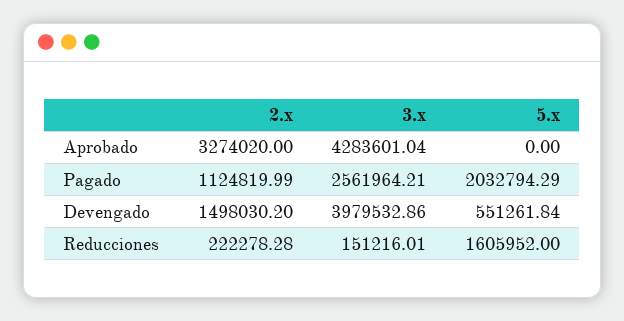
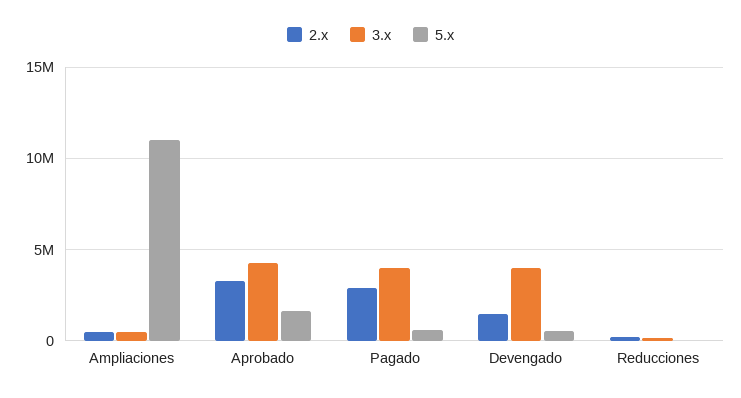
5.x, Aprobado: 0 -> 1500000
2.x, Pagado: 1124819.99 -> 3000000
3.x, Pagado: 2561964.21 -> 4000000
5.x, Pagado: 2032794.29 -> 500000
5.x, Reducciones: 1605952 -> 0
2.x, Ampliaciones: none -> 500000
3.x, Ampliaciones: none -> 500000
5.x, Ampliaciones: none -> 11000000

